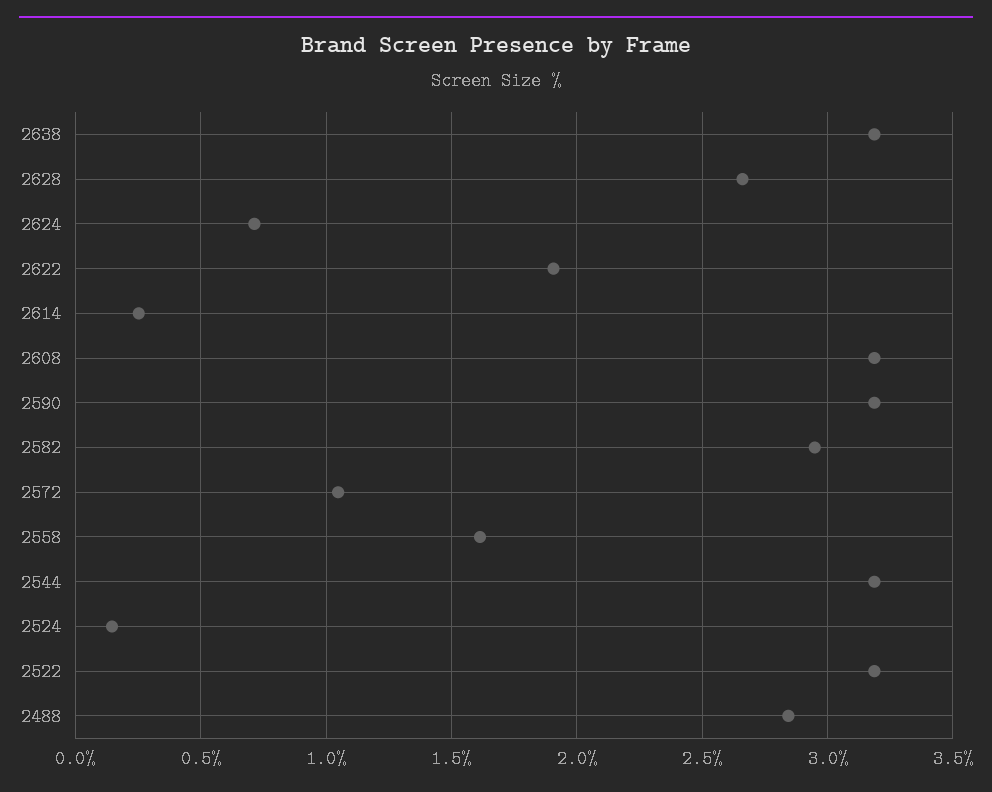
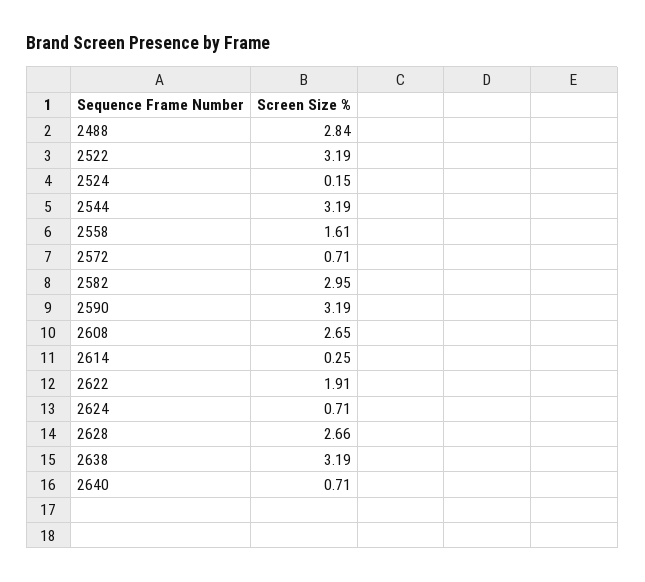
2608: 3.2 -> 2.65
2572: 1.05 -> 0.71
2640: none -> 0.71

